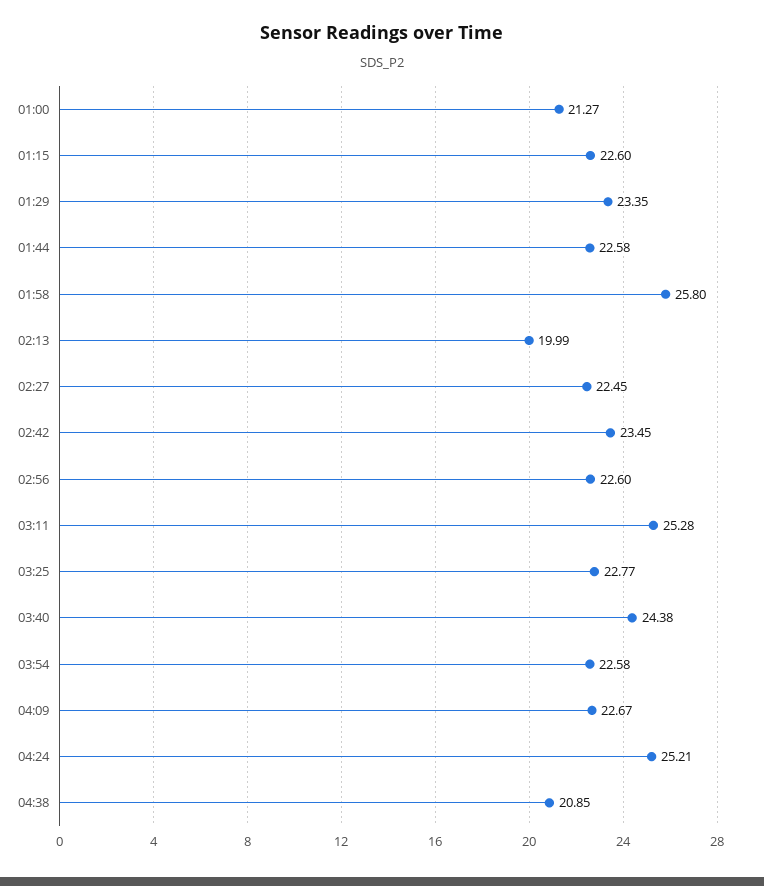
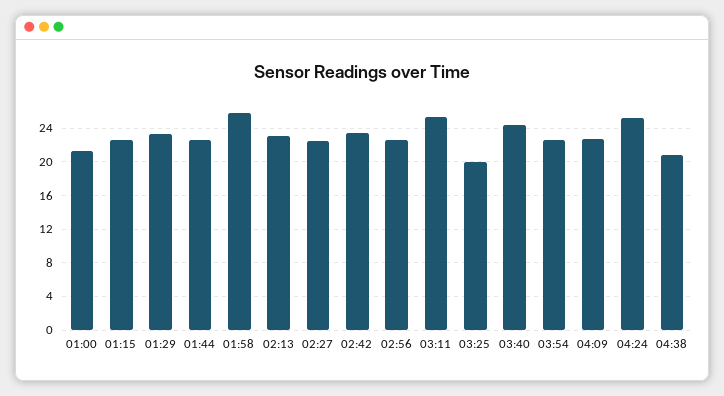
02:13: 19.99 -> 23
03:25: 22.77 -> 20

